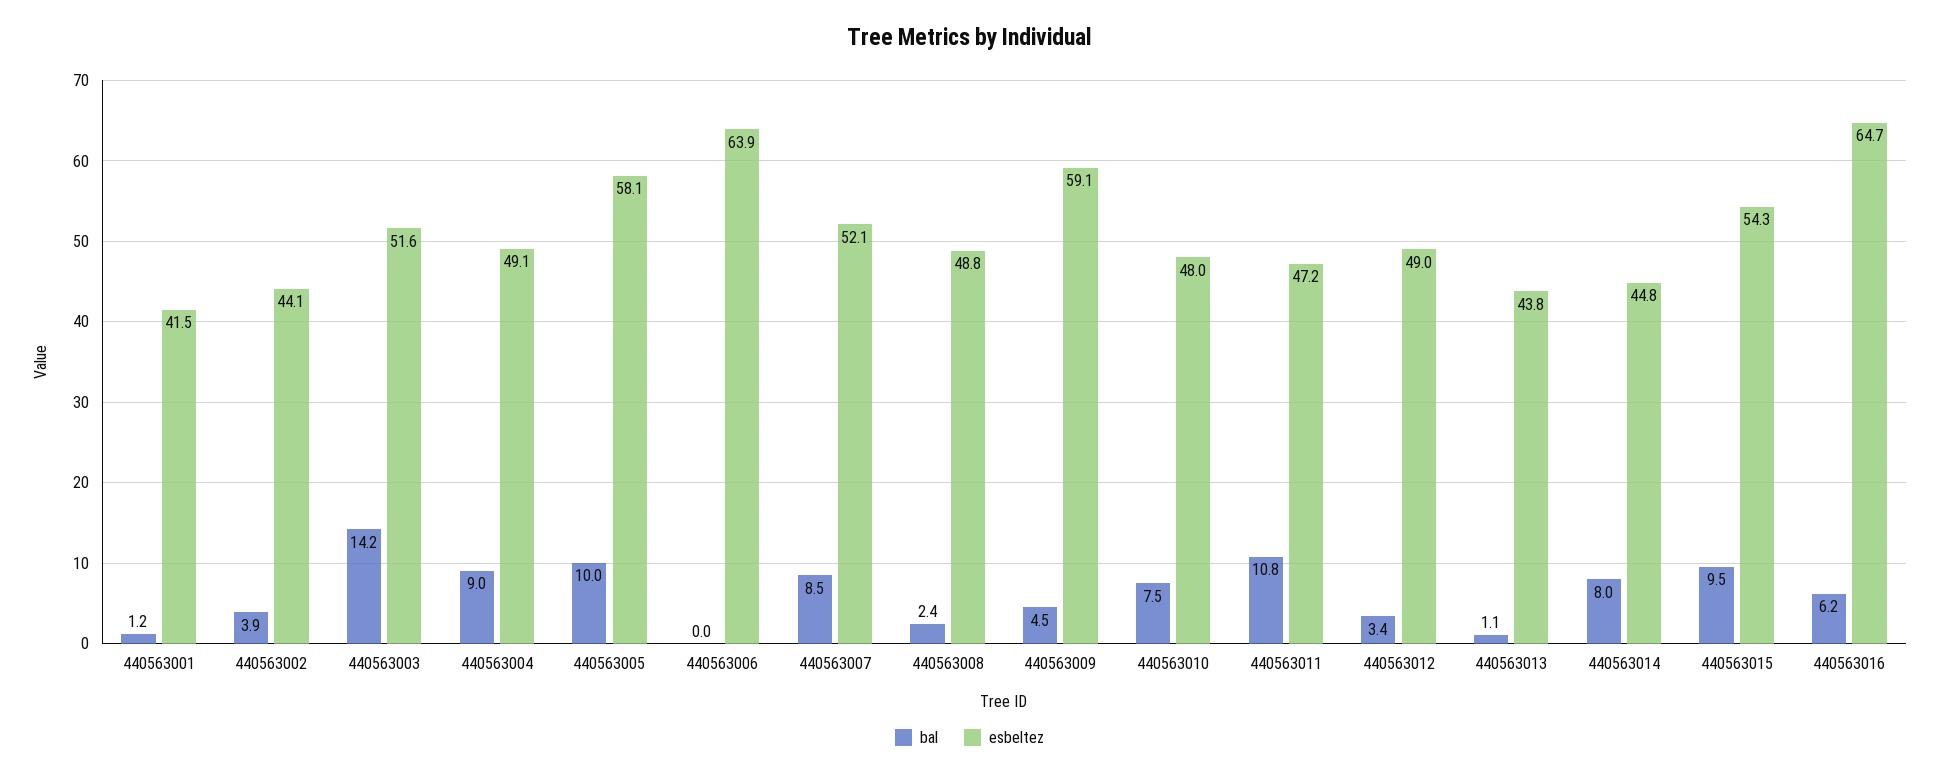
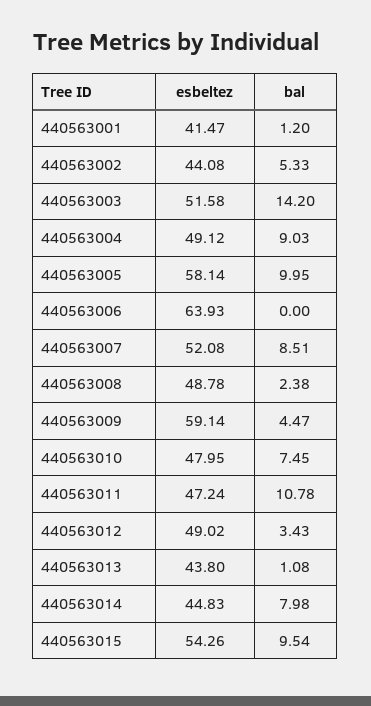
bal, 440563002: 3.9 -> 5.33
bal, 440563016: 6.2 -> none
esbeltez, 440563016: 64.7 -> none

